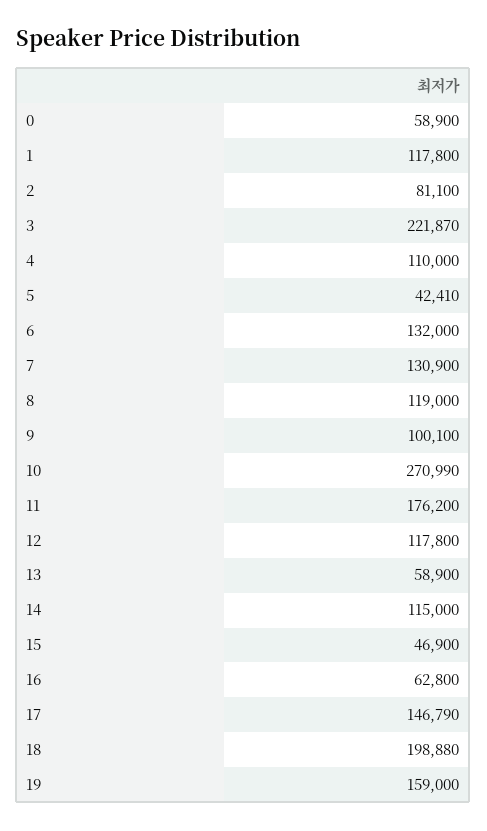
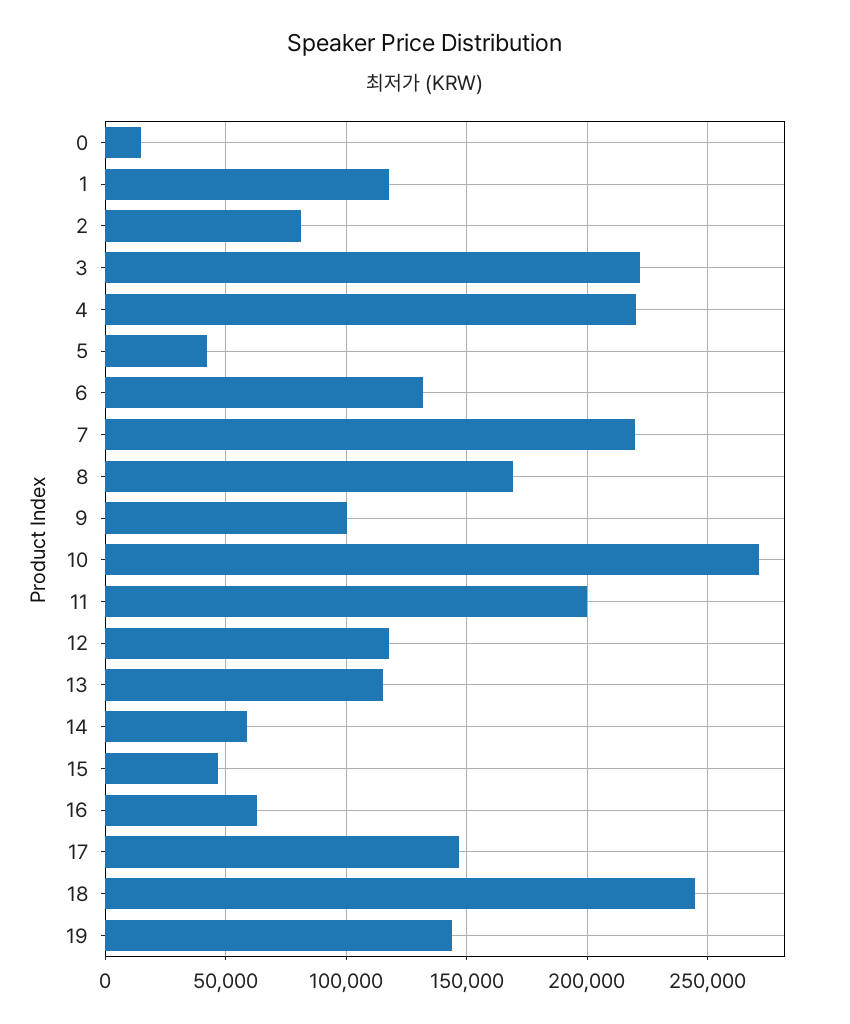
0: 58900 -> 15000
4: 110000 -> 220000
7: 130900 -> 220000
8: 119000 -> 170000
11: 176200 -> 200000
13: 58900 -> 115000
14: 115000 -> 60000
18: 198880 -> 245000
19: 159000 -> 145000

